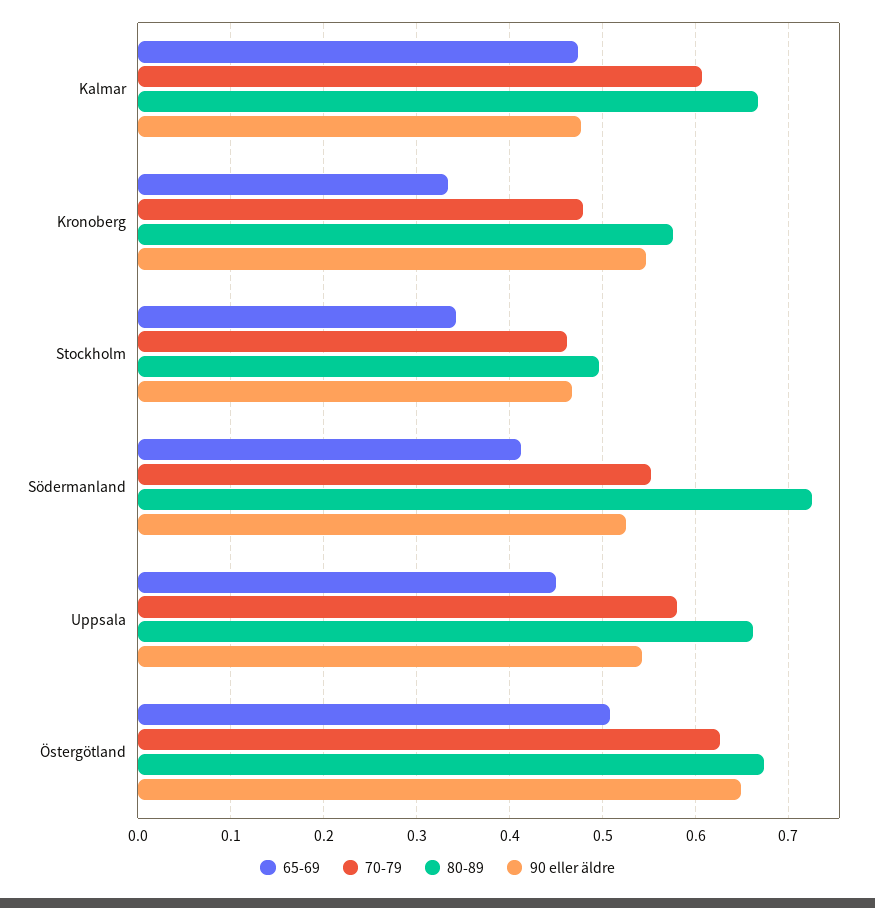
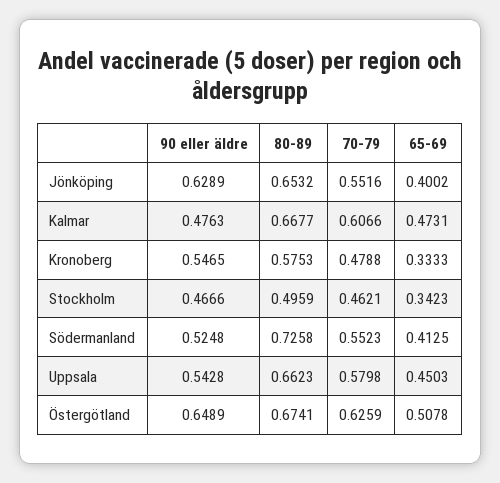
90 eller äldre, Jönköping: none -> 0.6289
80-89, Jönköping: none -> 0.6532
70-79, Jönköping: none -> 0.5516
65-69, Jönköping: none -> 0.4002

